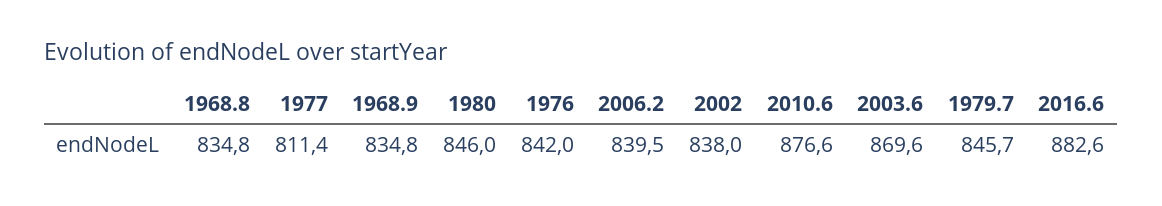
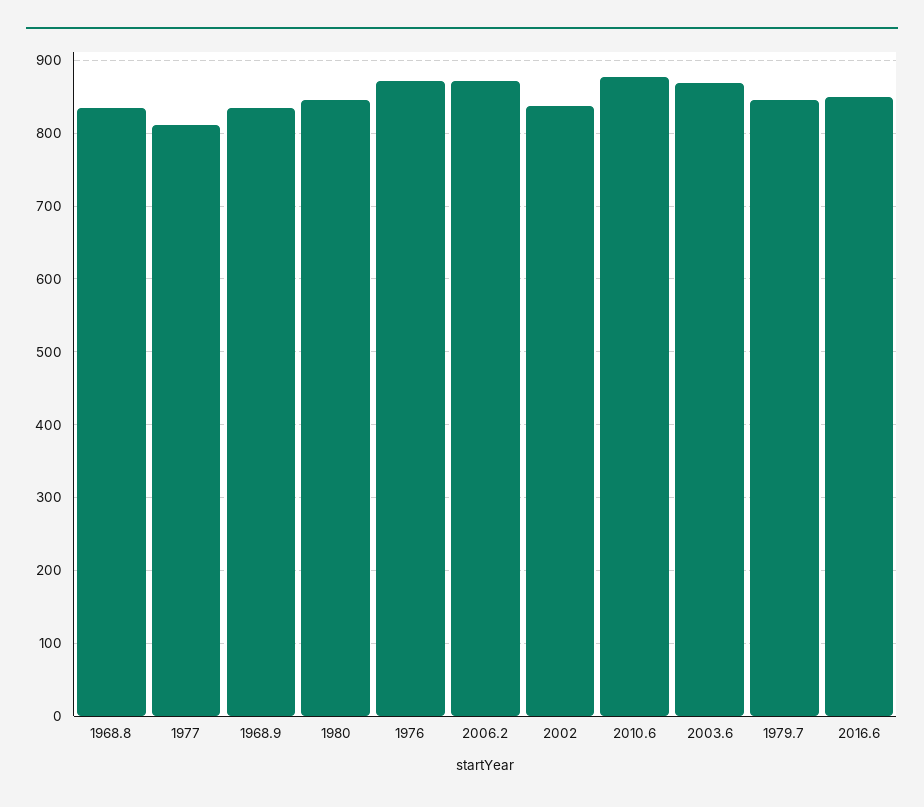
1976: 842 -> 870
2006.2: 839.5 -> 870
2016.6: 882.6 -> 850

